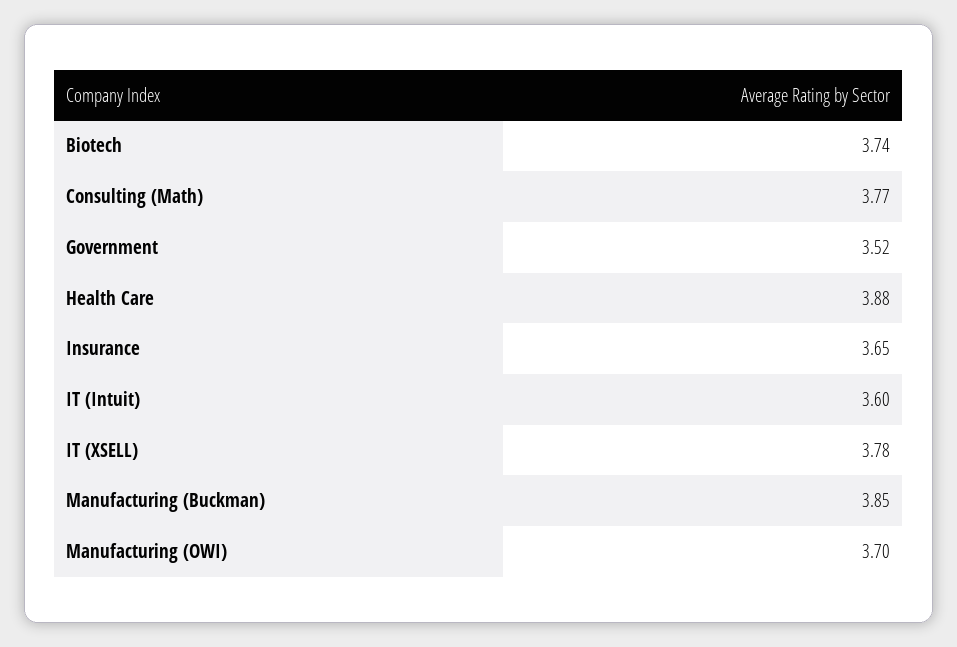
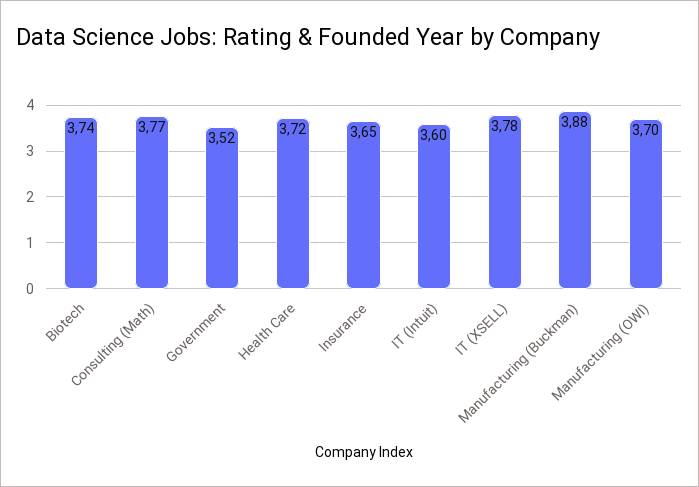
Health Care: 3.88 -> 3.72
Manufacturing (Buckman): 3.85 -> 3.88

